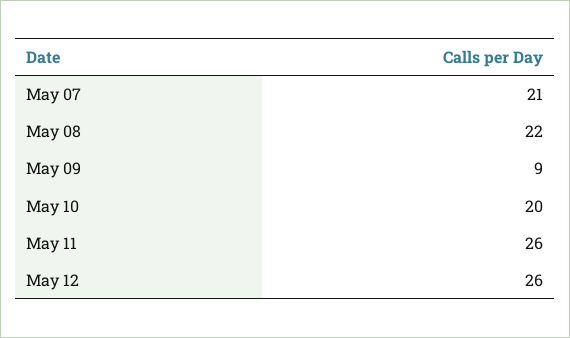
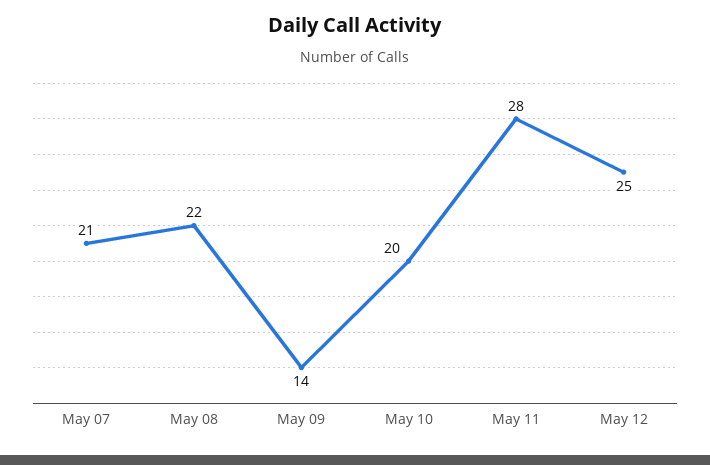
May 09: 9 -> 14
May 11: 26 -> 28
May 12: 26 -> 25

